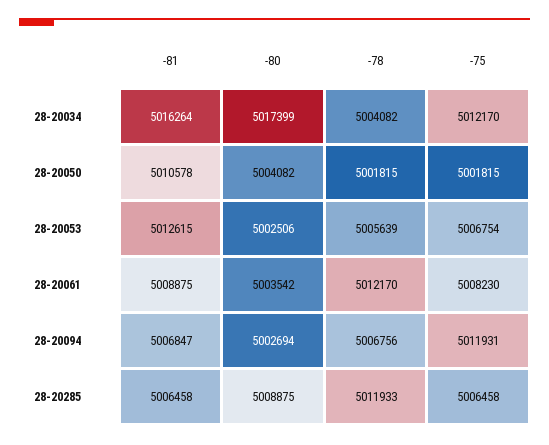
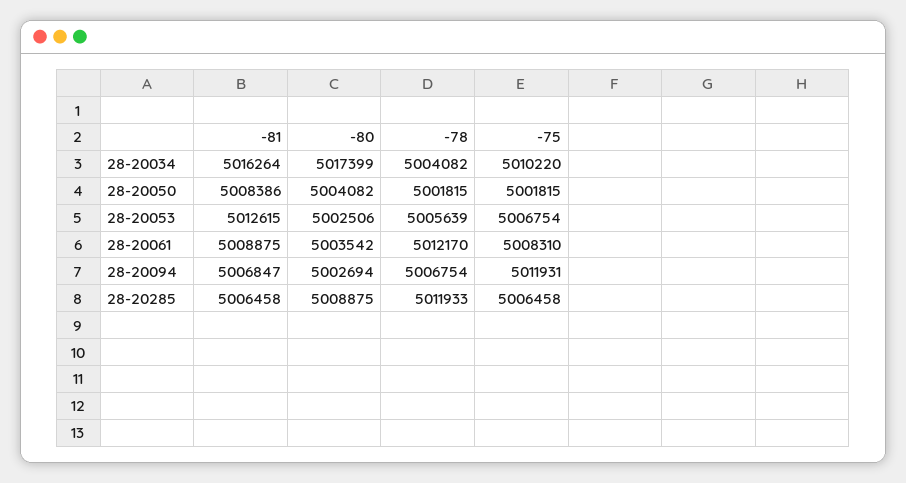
-75, 28-20034: 5012170 -> 5010220
-81, 28-20050: 5010578 -> 5008386
-75, 28-20061: 5008230 -> 5008310
-78, 28-20094: 5006756 -> 5006754

